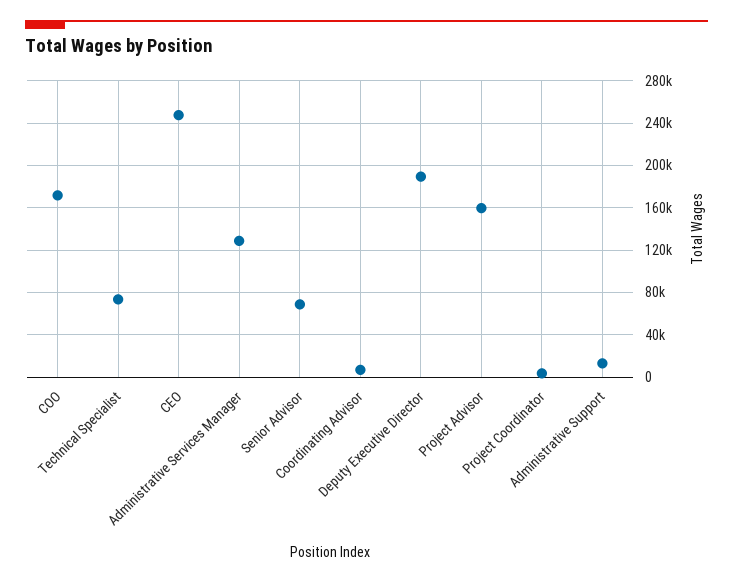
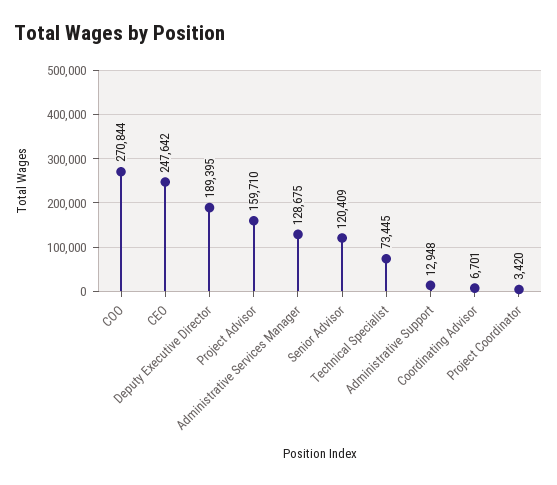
COO: 170000 -> 270844
Senior Advisor: 70000 -> 120409

